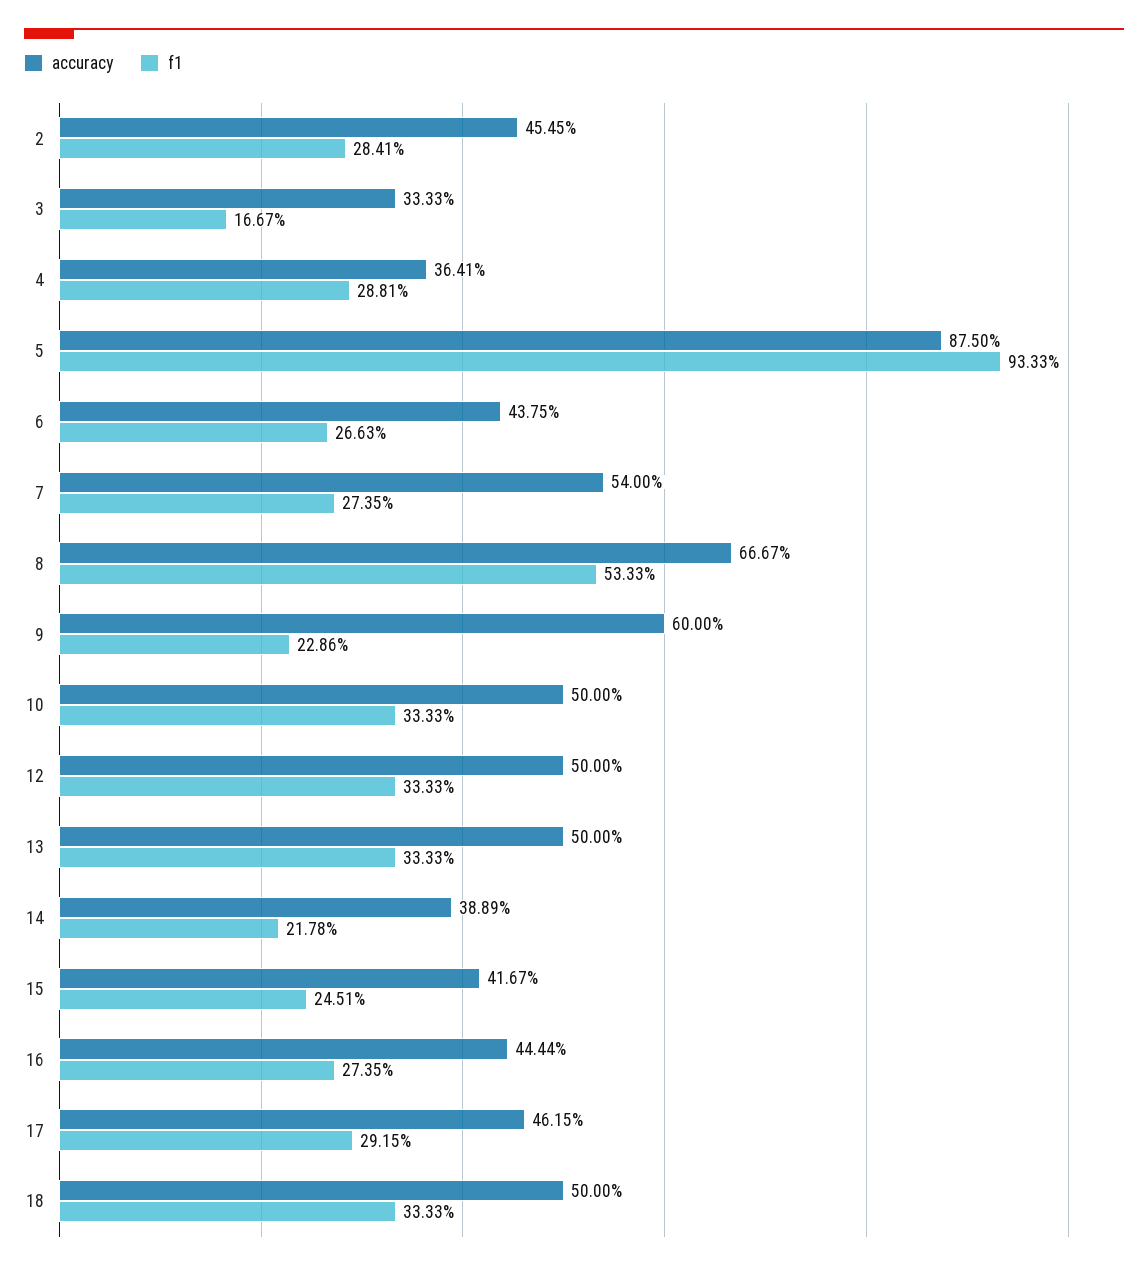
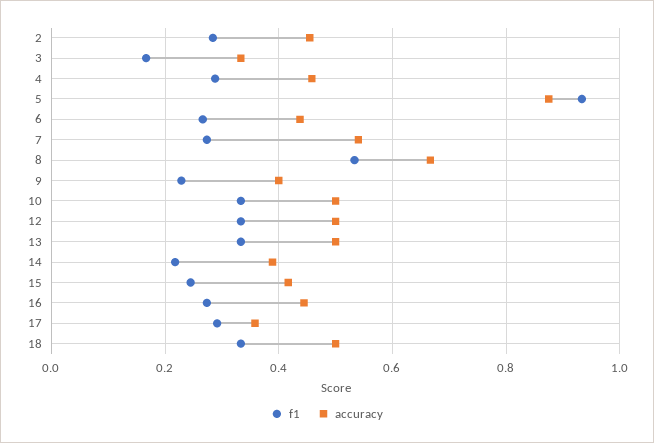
accuracy, 4: 0.3641 -> 0.46
accuracy, 9: 0.6 -> 0.4
accuracy, 17: 0.4615 -> 0.36

